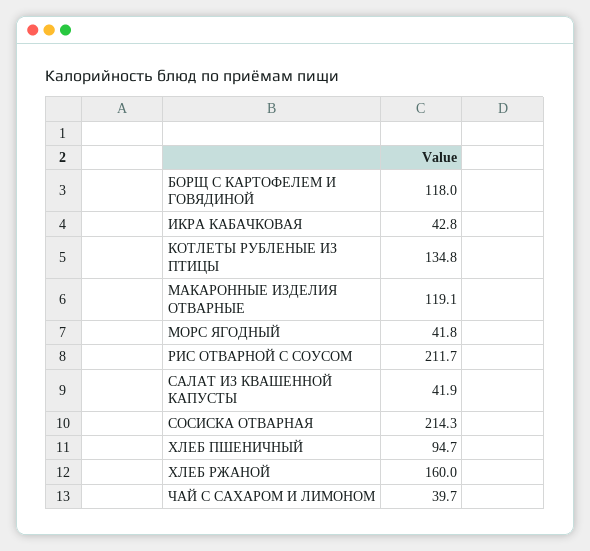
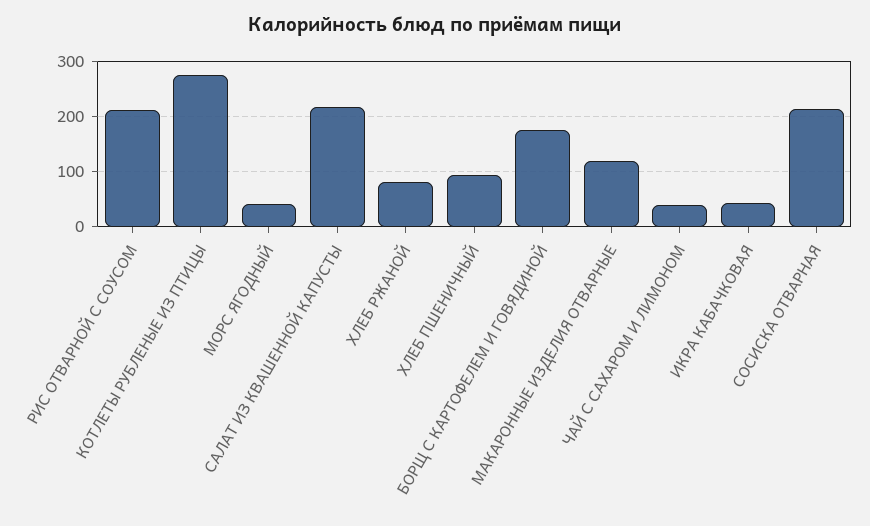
БОРЩ С КАРТОФЕЛЕМ И ГОВЯДИНОЙ: 118 -> 180
КОТЛЕТЫ РУБЛЕНЫЕ ИЗ ПТИЦЫ: 134.8 -> 280
САЛАТ ИЗ КВАШЕННОЙ КАПУСТЫ: 41.9 -> 220
ХЛЕБ РЖАНОЙ: 160 -> 80

